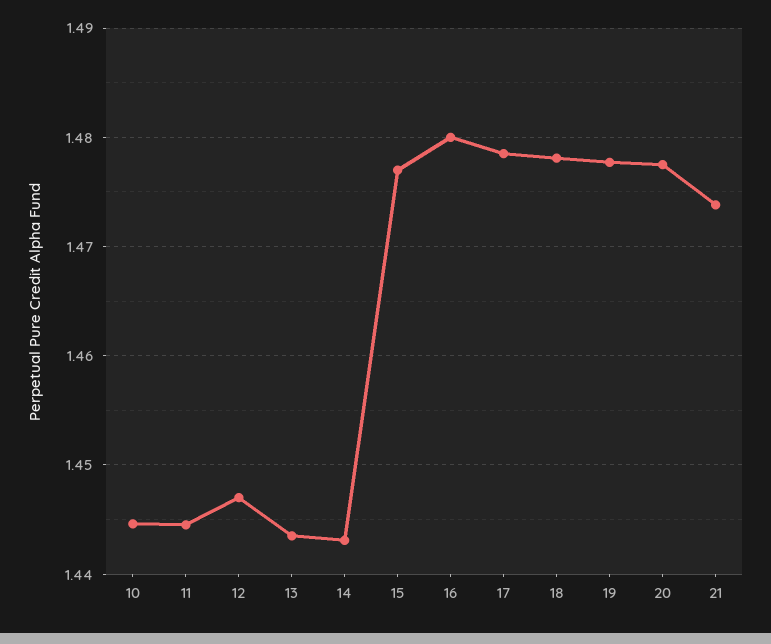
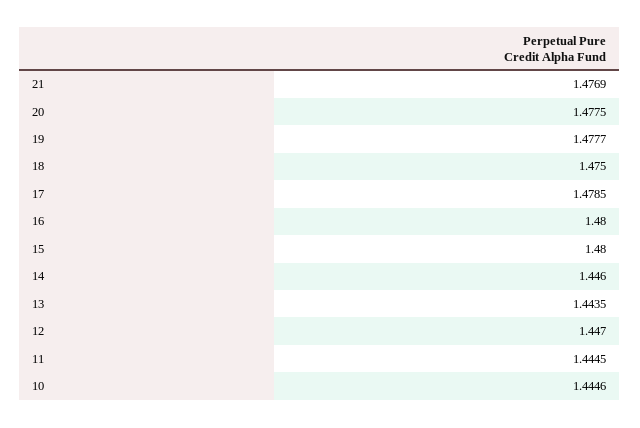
14: 1.443 -> 1.446
15: 1.477 -> 1.48
18: 1.478 -> 1.475
21: 1.474 -> 1.4769

